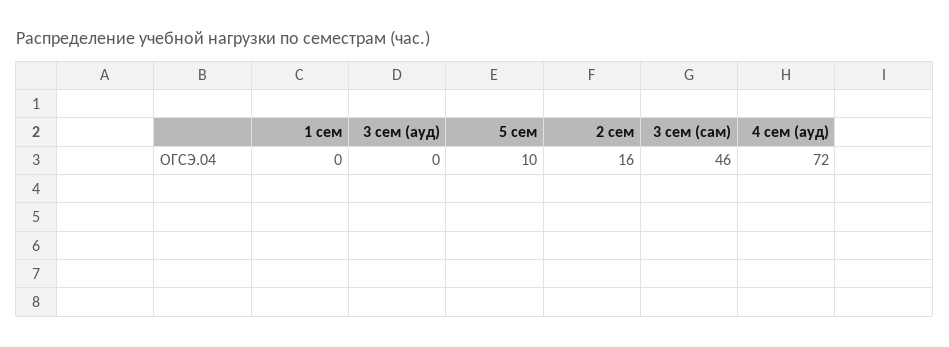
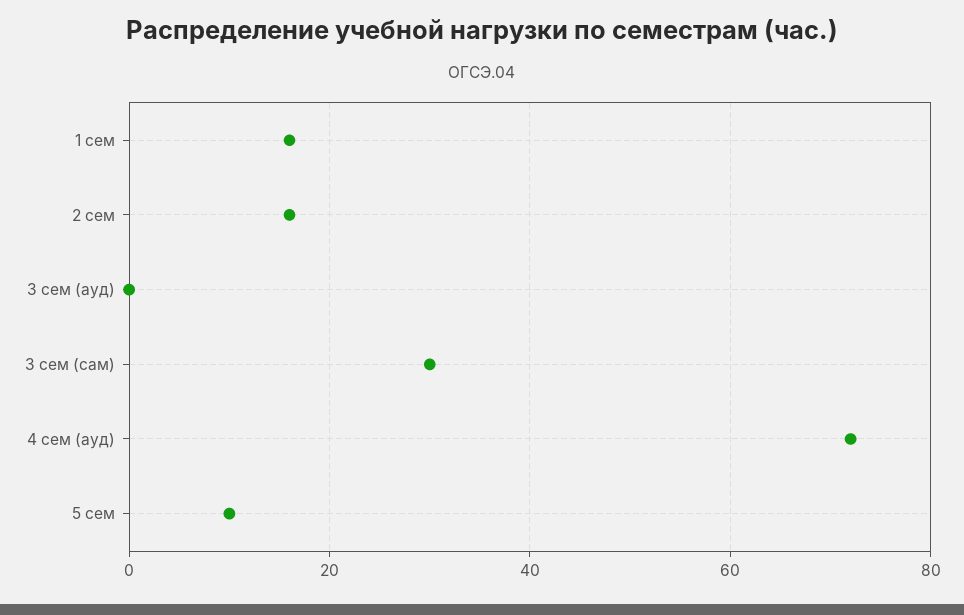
1 сем: 0 -> 15
3 сем (сам): 46 -> 30

